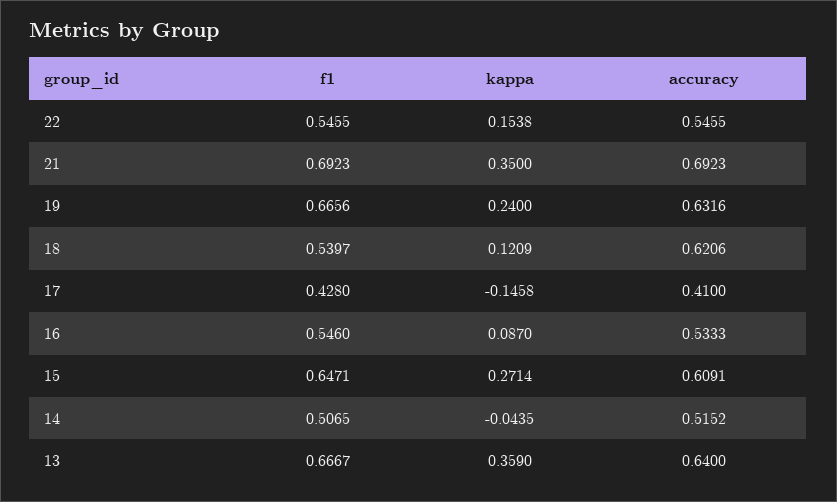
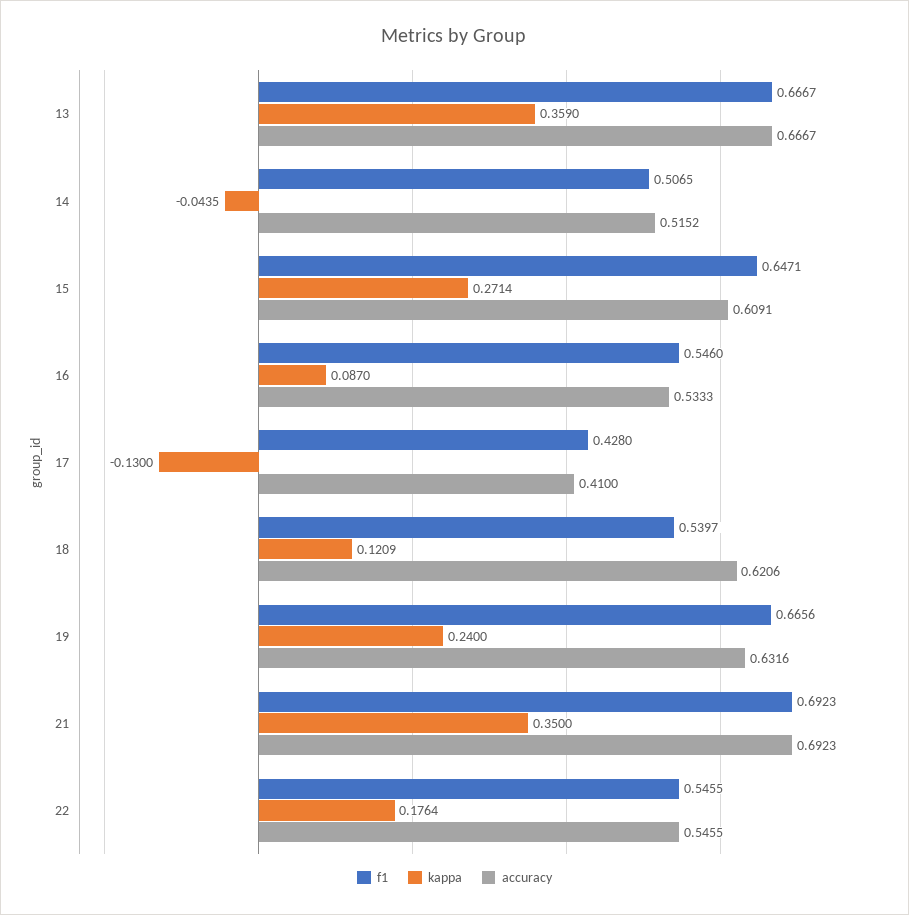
kappa, 22: 0.1538 -> 0.1764
kappa, 17: -0.1458 -> -0.13
accuracy, 13: 0.64 -> 0.6667

